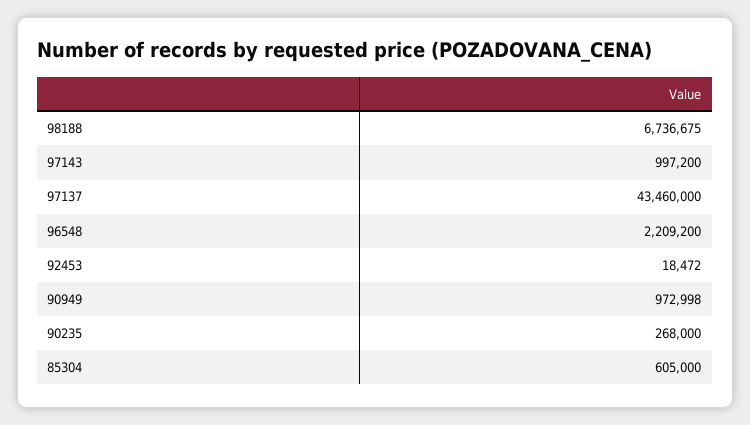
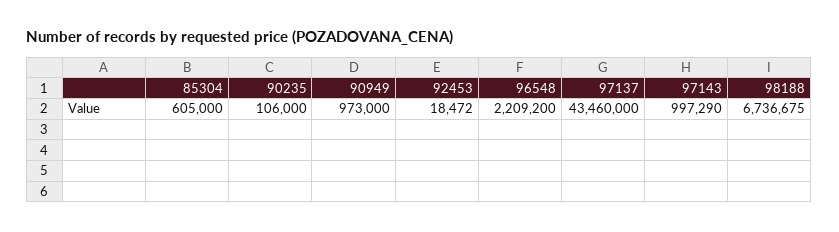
97143: 997200 -> 997290
90949: 972998 -> 973000
90235: 268000 -> 106000

